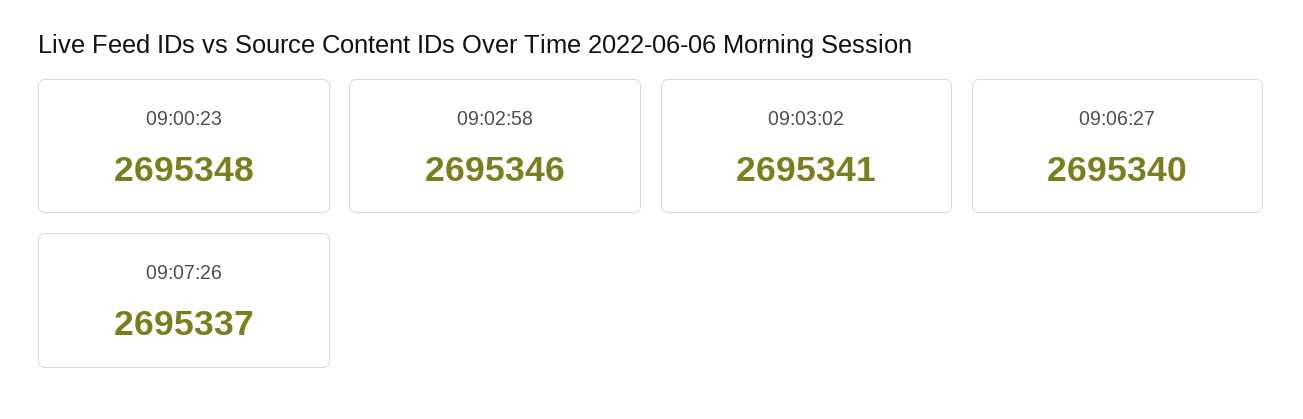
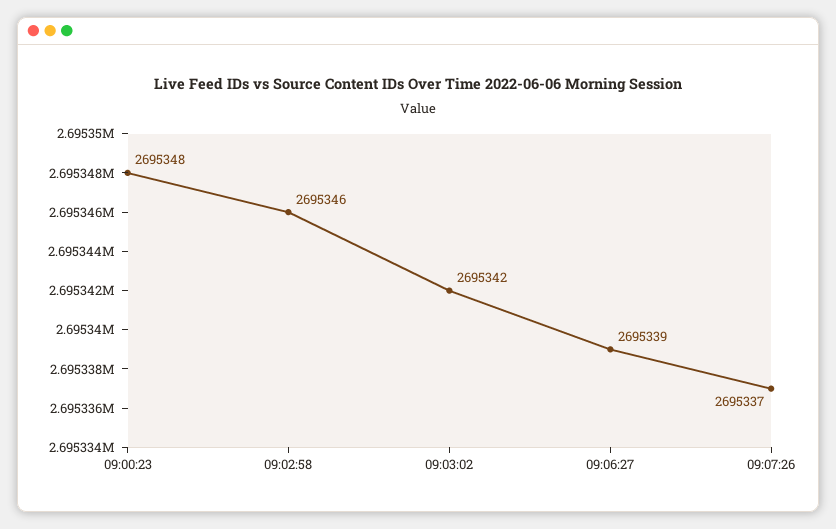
09:03:02: 2695341 -> 2695342
09:06:27: 2695340 -> 2695339

